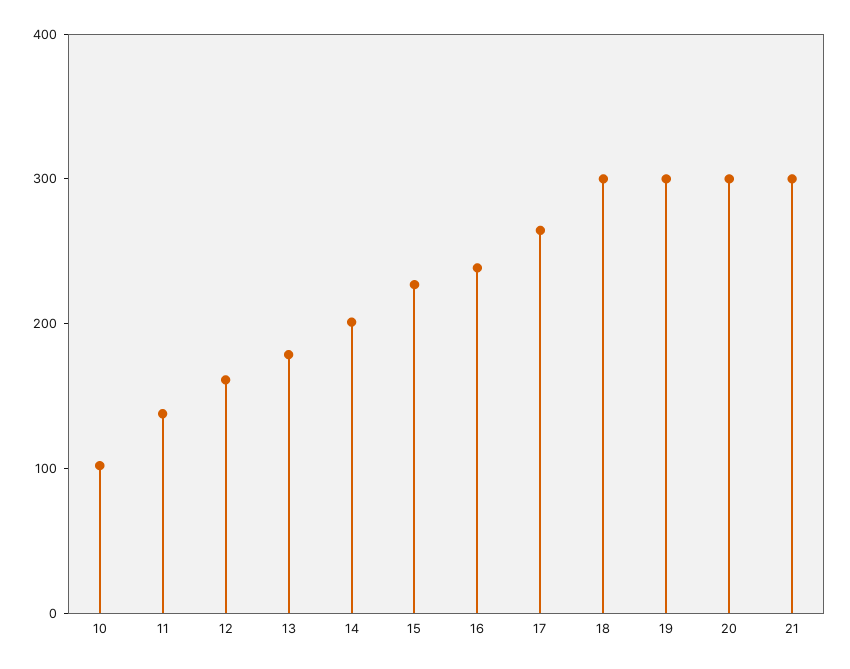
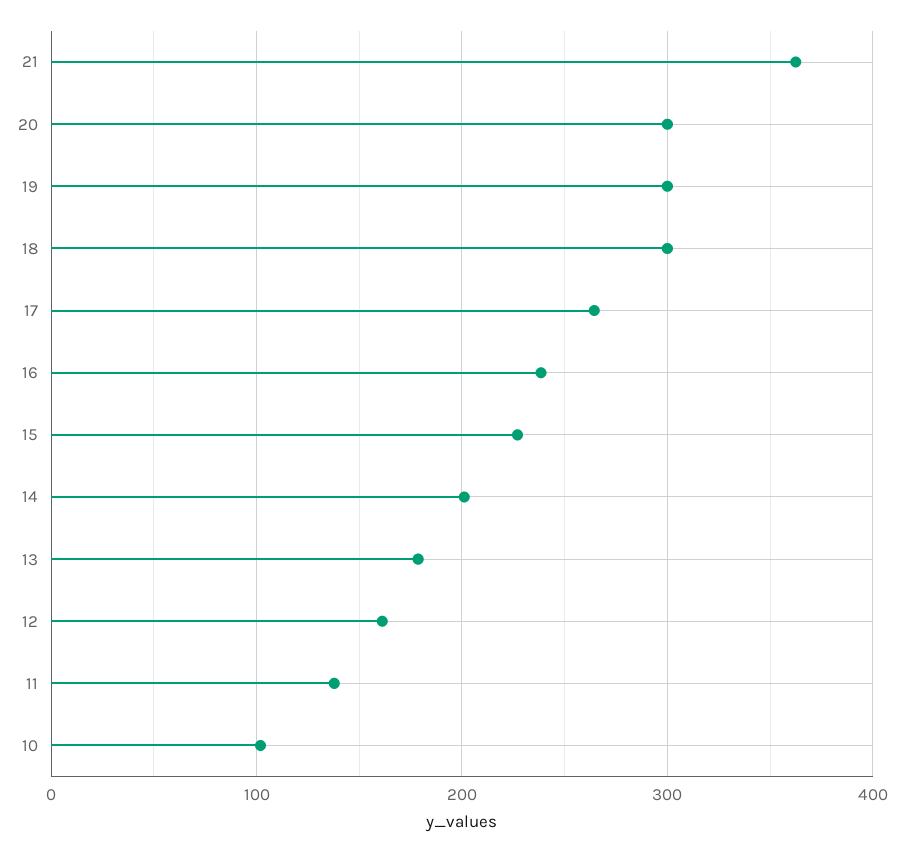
21: 300 -> 360

